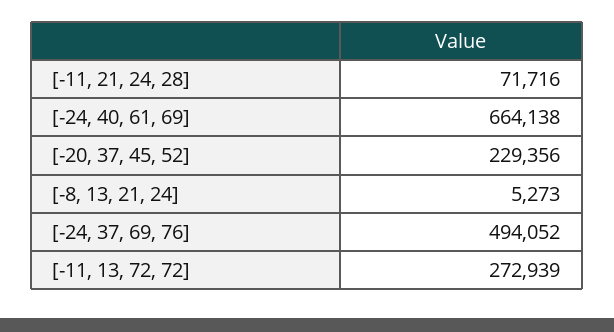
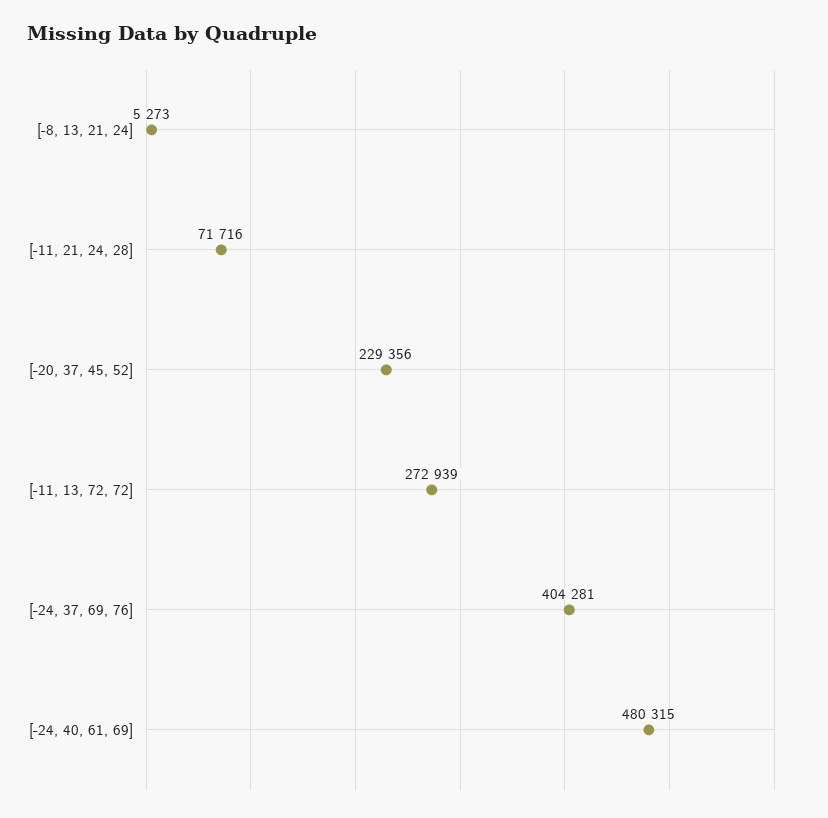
[-24, 40, 61, 69]: 664138 -> 480315
[-24, 37, 69, 76]: 494052 -> 404281

